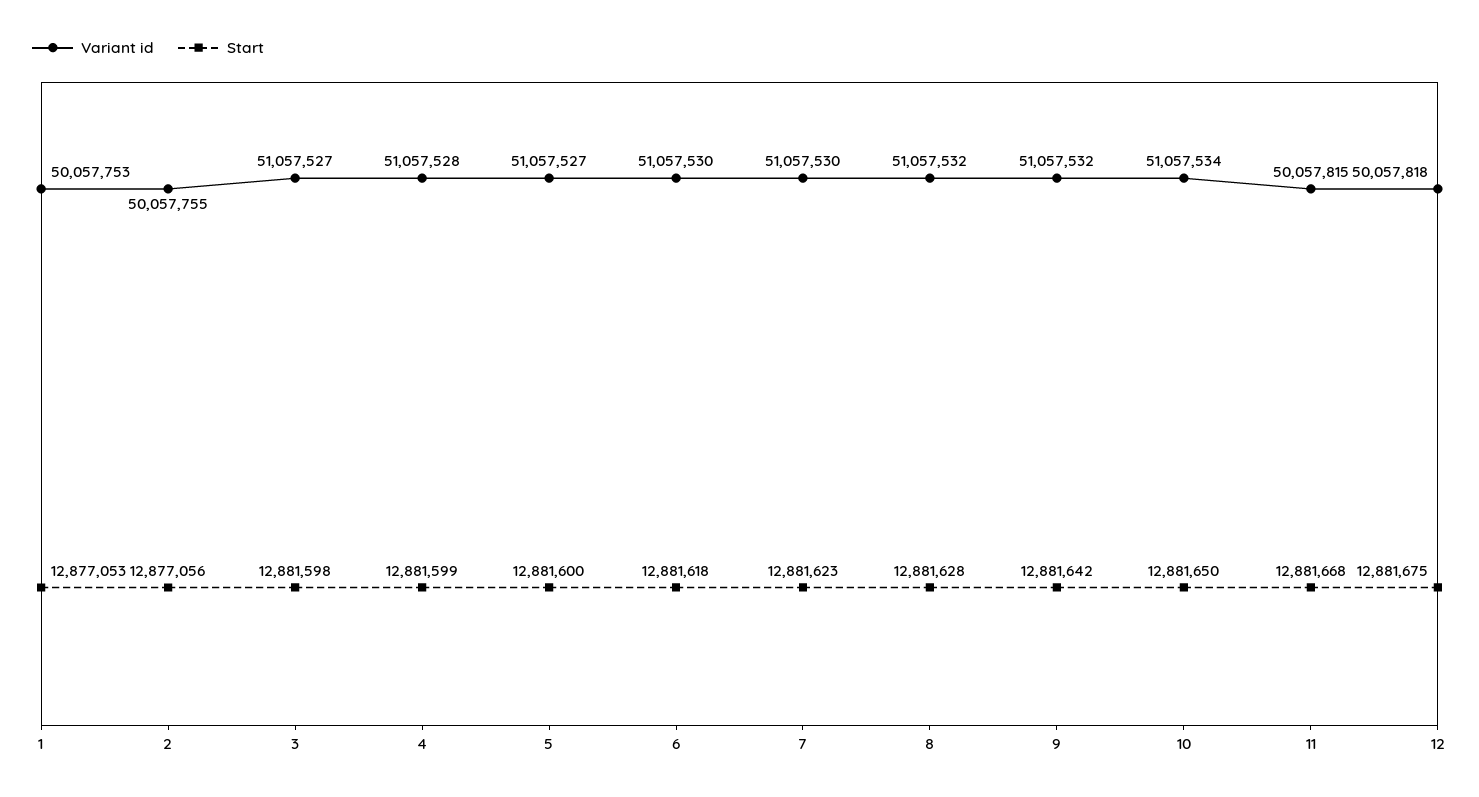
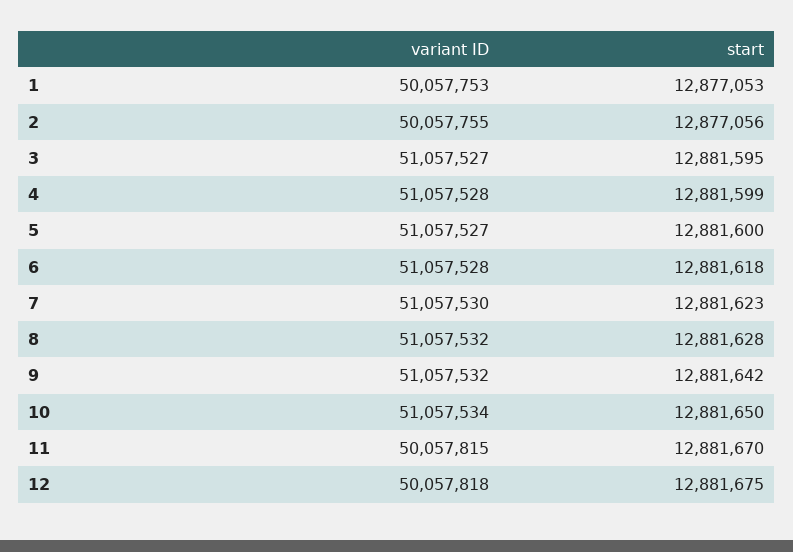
Start, 3: 12881598 -> 12881595
Variant id, 6: 51057530 -> 51057528
Start, 11: 12881668 -> 12881670

